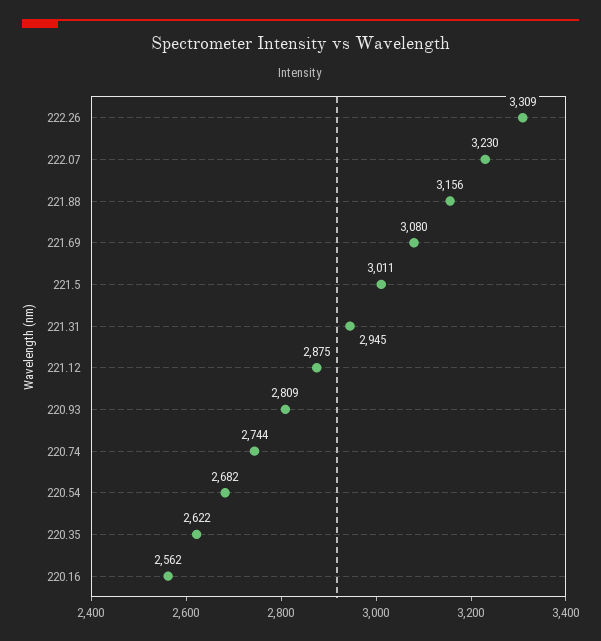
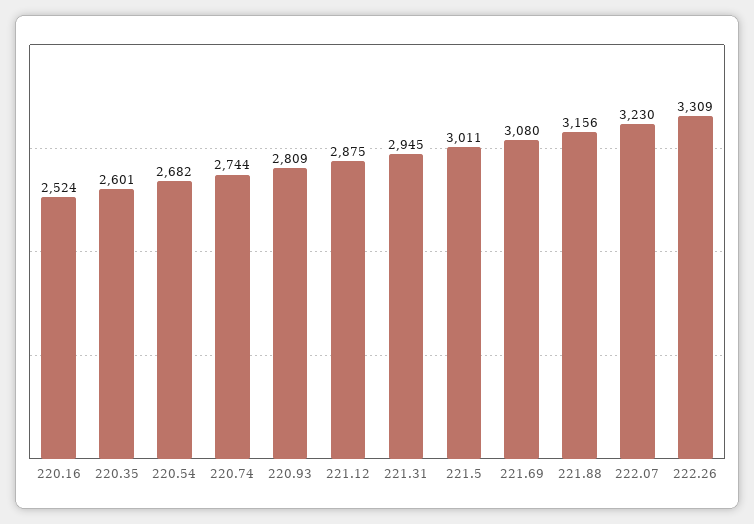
220.35: 2622 -> 2601
220.16: 2562 -> 2524

